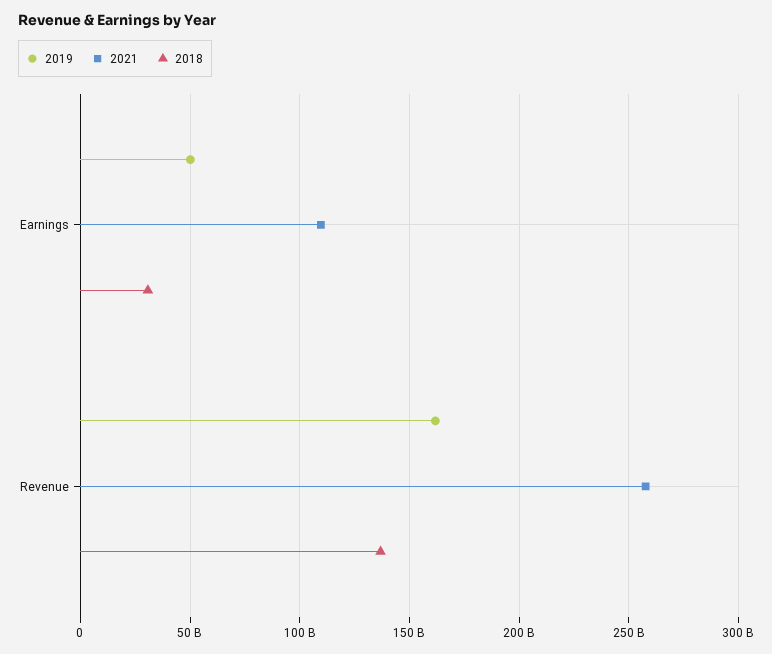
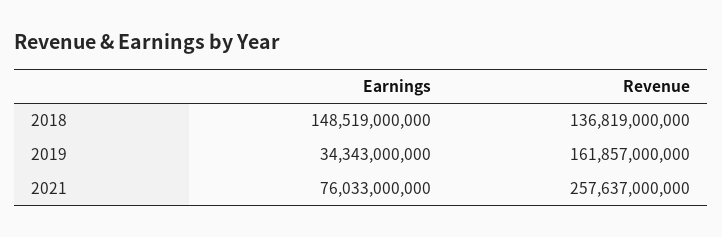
2019, Earnings: 50000000000 -> 34343000000
2021, Earnings: 110000000000 -> 76033000000
2018, Earnings: 30000000000 -> 148519000000

